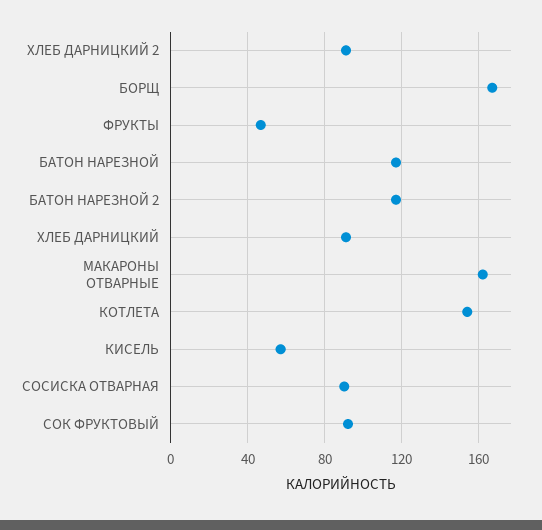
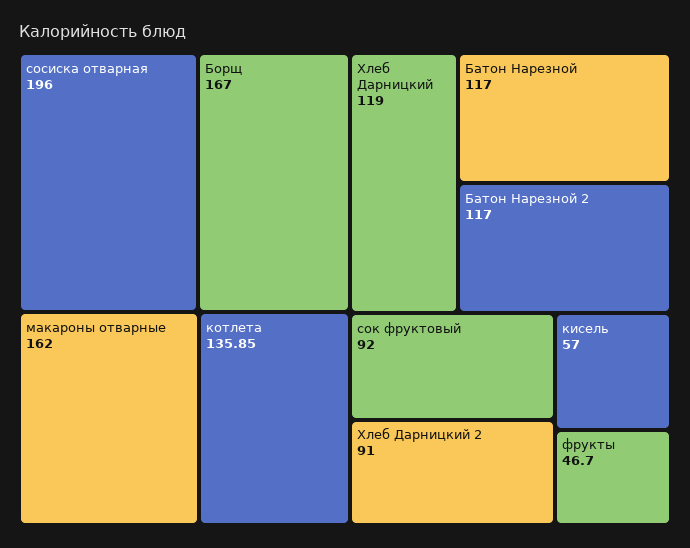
ХЛЕБ ДАРНИЦКИЙ: 90 -> 119
КОТЛЕТА: 155 -> 135.85
СОСИСКА ОТВАРНАЯ: 90 -> 196

